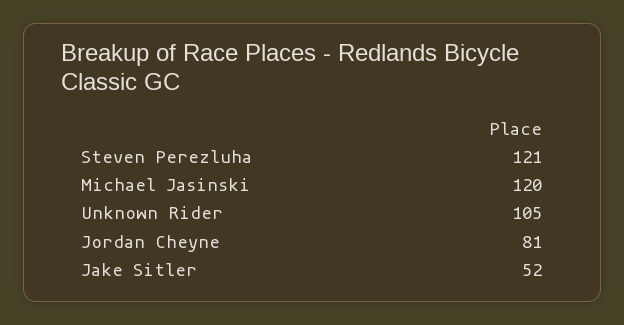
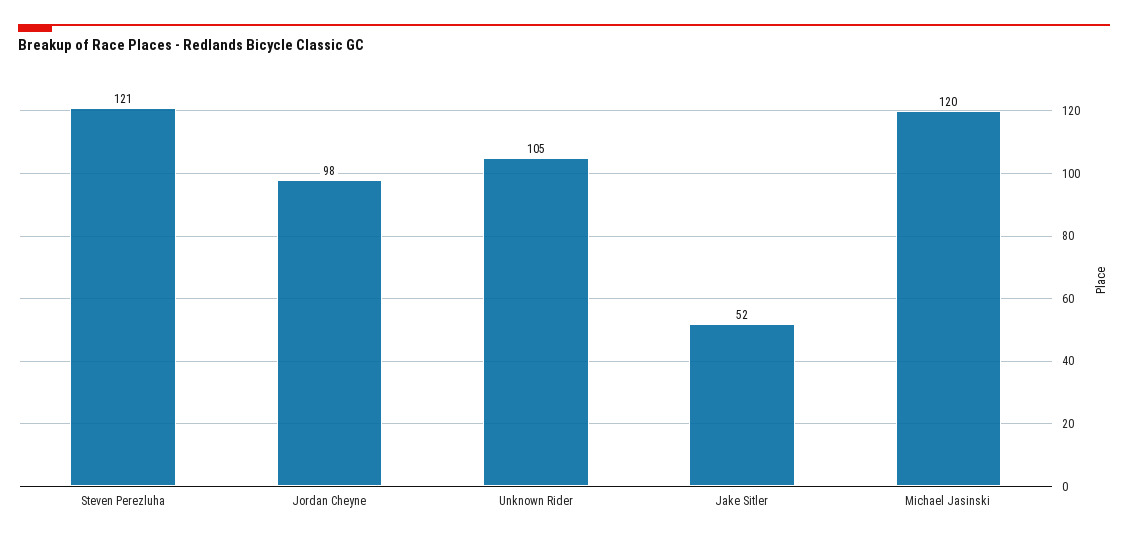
Jordan Cheyne: 81 -> 98

